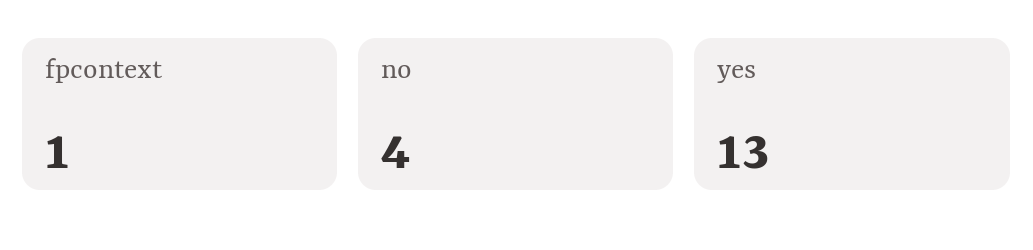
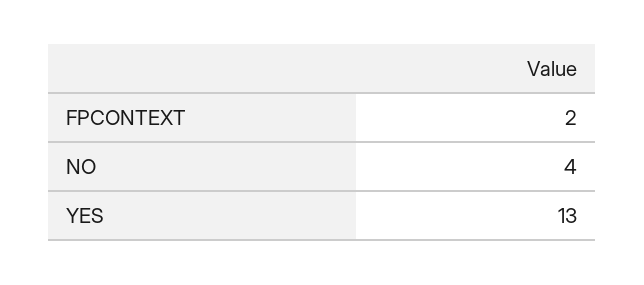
fpcontext: 1 -> 2

